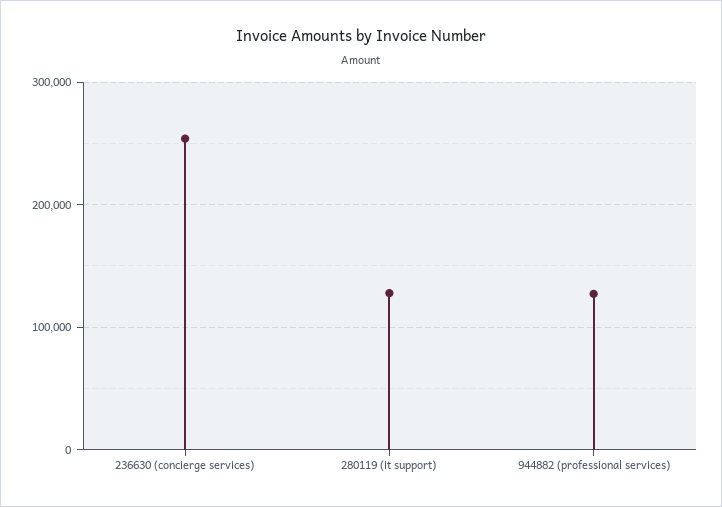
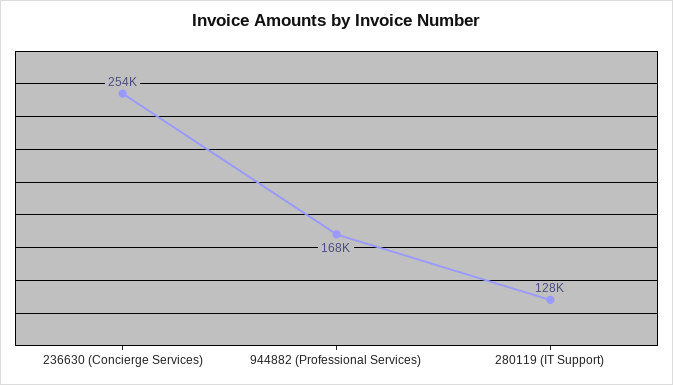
944882 (professional services): 130000 -> 168000

